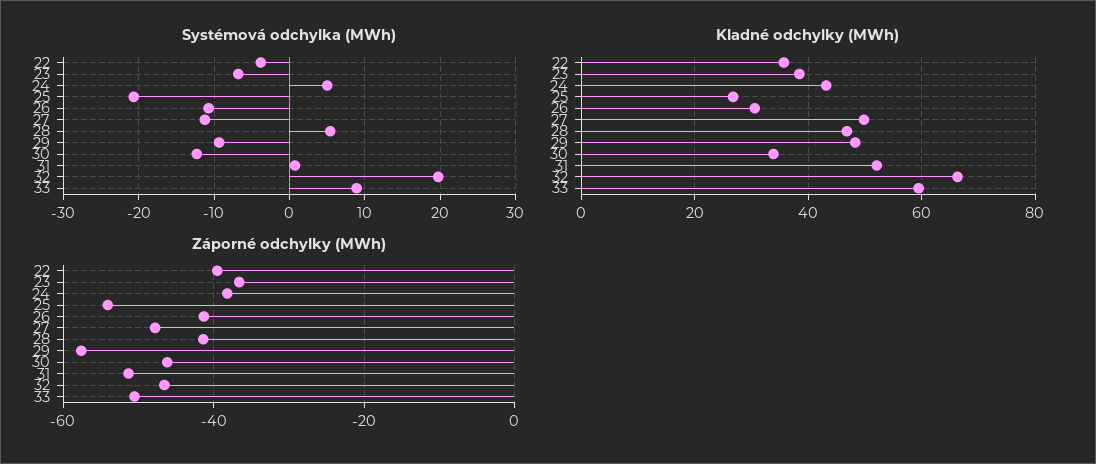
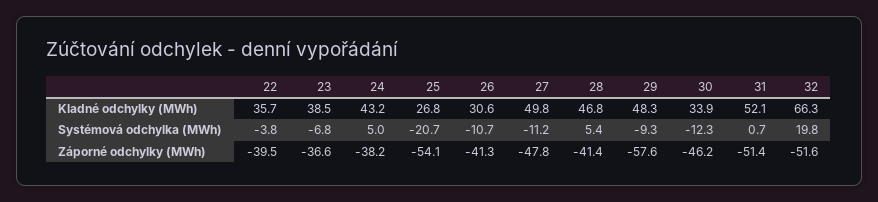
Systémová odchylka (MWh), 33: 9 -> none
Kladné odchylky (MWh), 33: 60 -> none
Záporné odchylky (MWh), 32: -46 -> -51.6
Záporné odchylky (MWh), 33: -50 -> none

